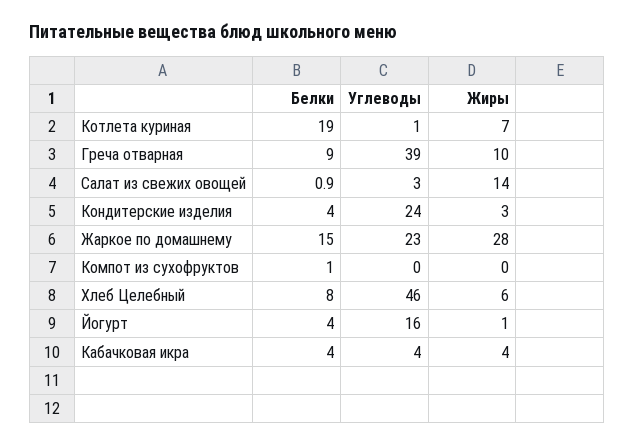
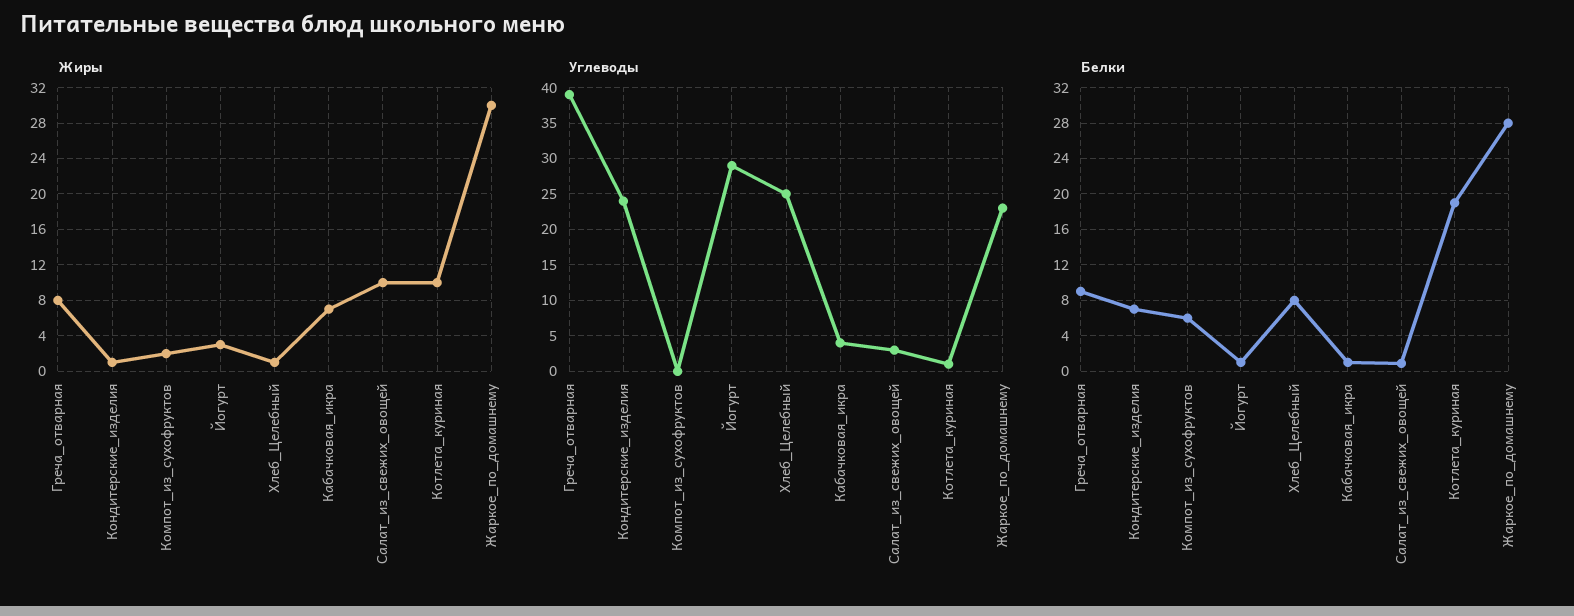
Жиры, Котлета куриная: 7 -> 10
Жиры, Греча отварная: 10 -> 8
Жиры, Салат из свежих овощей: 14 -> 10
Белки, Кондитерские изделия: 4 -> 7
Жиры, Кондитерские изделия: 3 -> 1
Белки, Жаркое по домашнему: 15 -> 28
Жиры, Жаркое по домашнему: 28 -> 30
Белки, Компот из сухофруктов: 1 -> 6
Жиры, Компот из сухофруктов: 0 -> 2
Углеводы, Хлеб Целебный: 46 -> 25
Жиры, Хлеб Целебный: 6 -> 1
Белки, Йогурт: 4 -> 1
Углеводы, Йогурт: 16 -> 29
Жиры, Йогурт: 1 -> 3
Белки, Кабачковая икра: 4 -> 1
Жиры, Кабачковая икра: 4 -> 7

